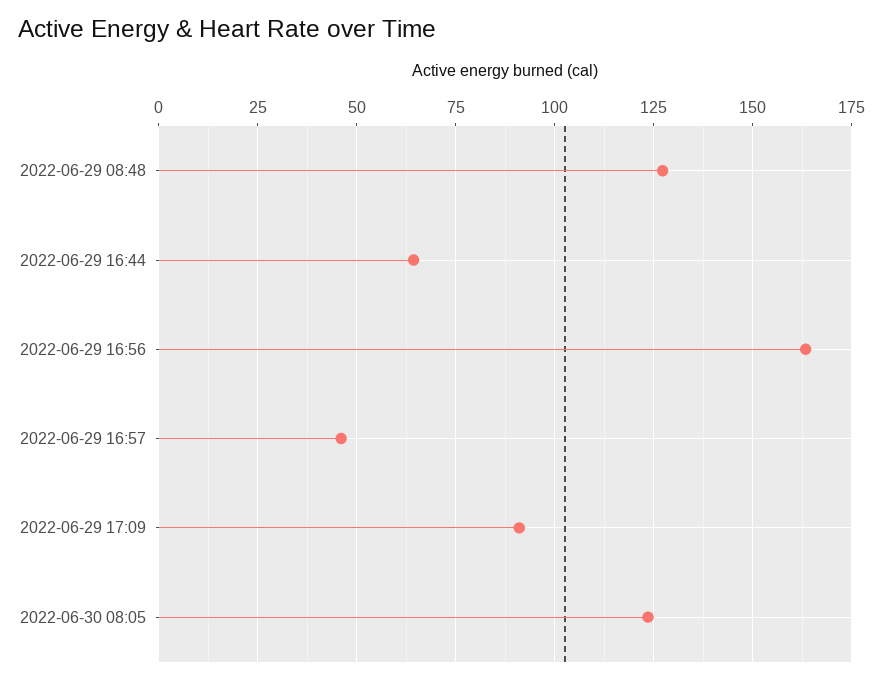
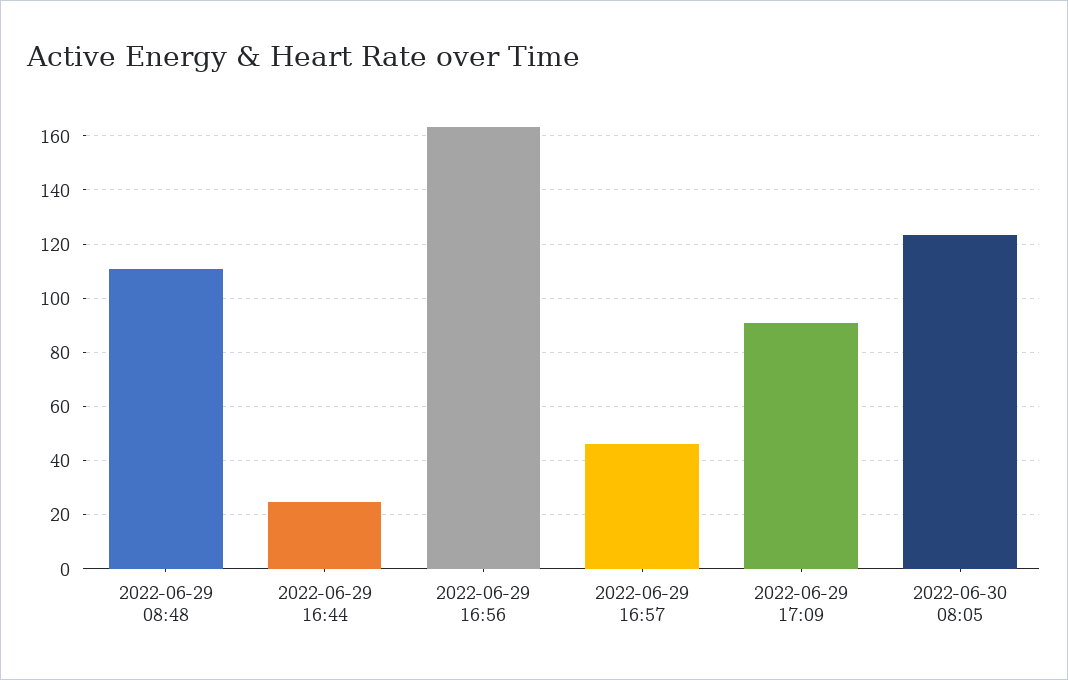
2022-06-29 08:48: 127.5 -> 110
2022-06-29 16:44: 65 -> 25

